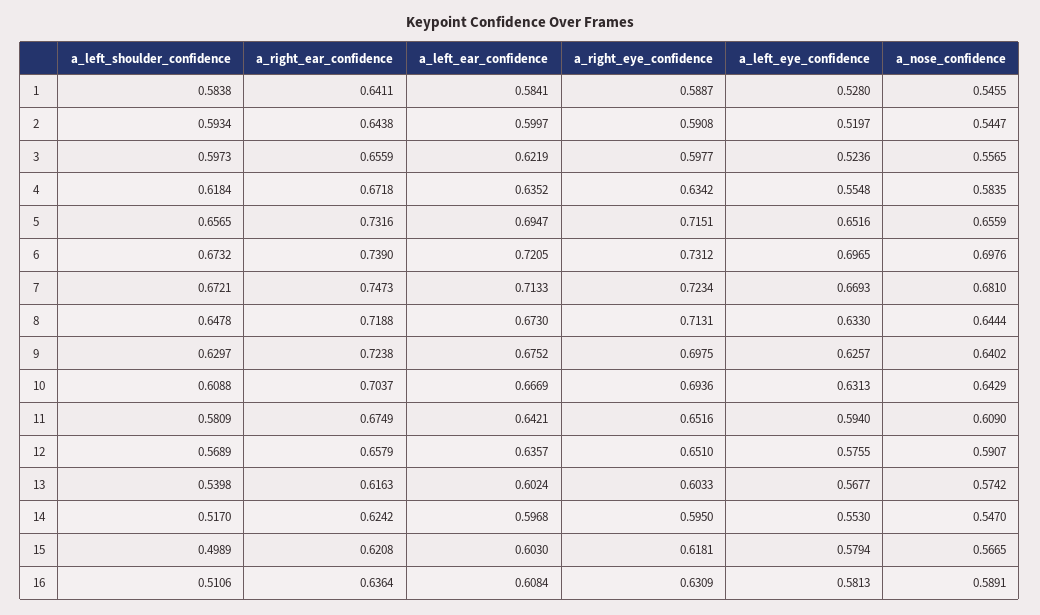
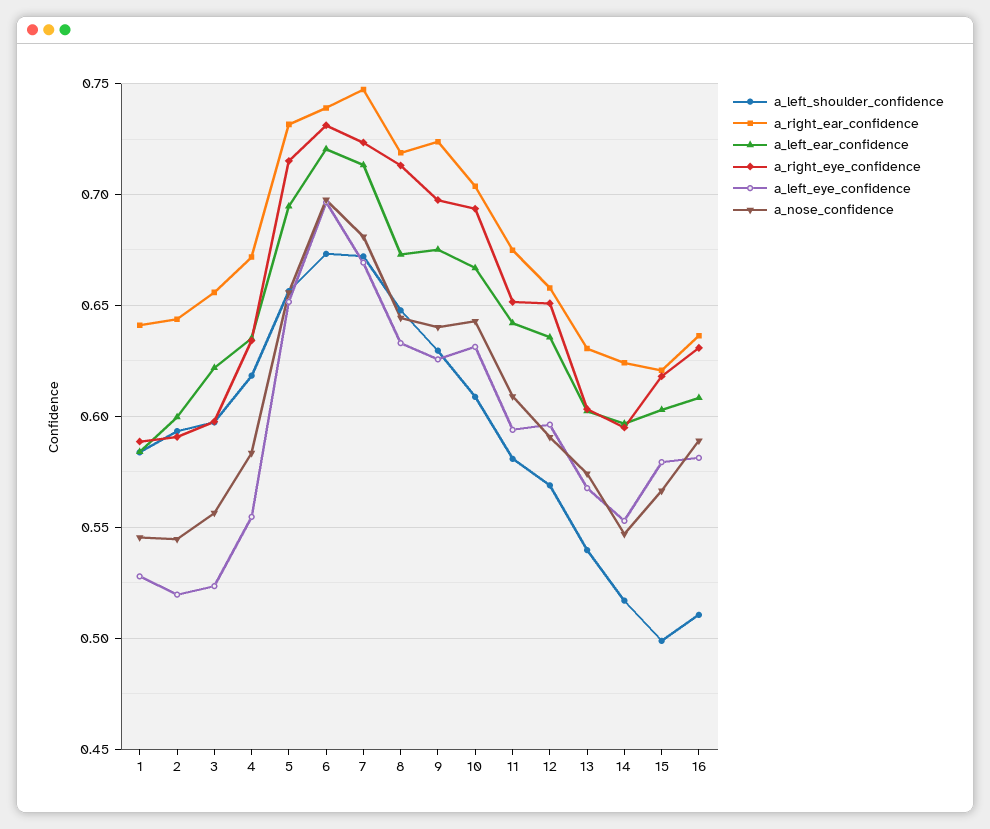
a_left_eye_confidence, 12: 0.5755 -> 0.595
a_right_ear_confidence, 13: 0.6163 -> 0.63

